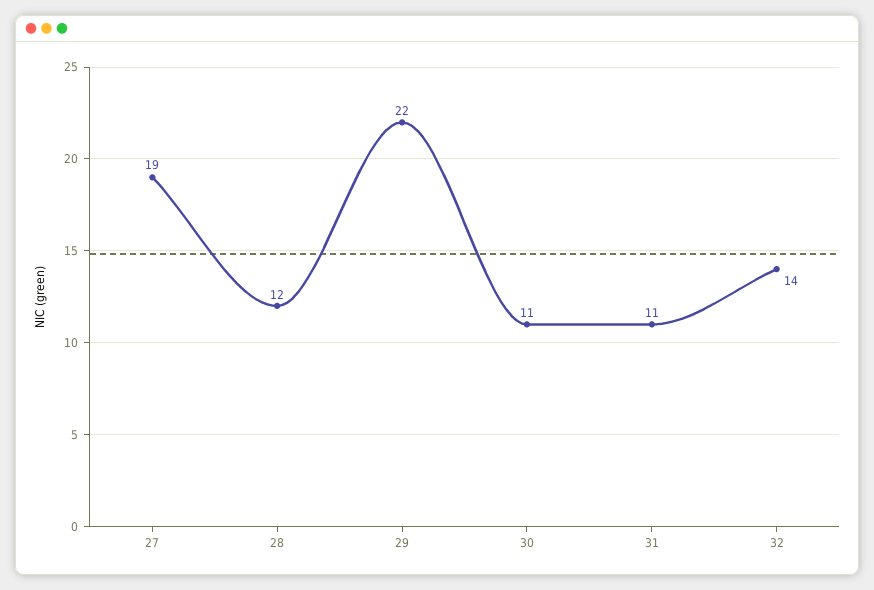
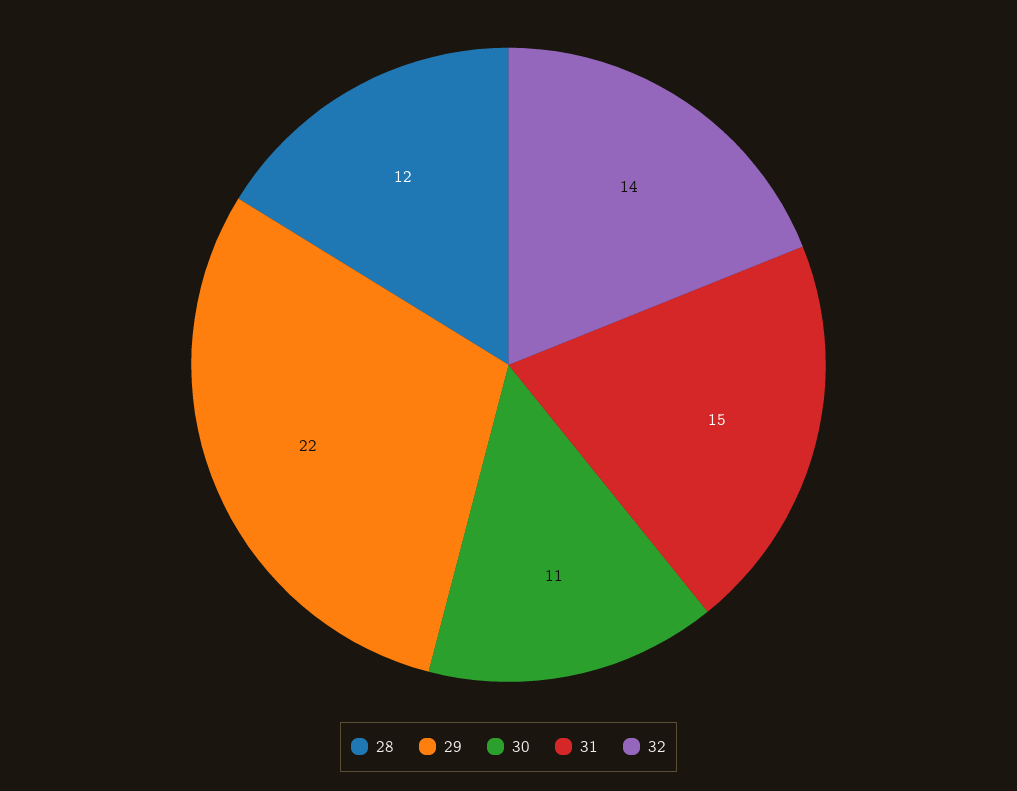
27: 19 -> none
31: 11 -> 15

